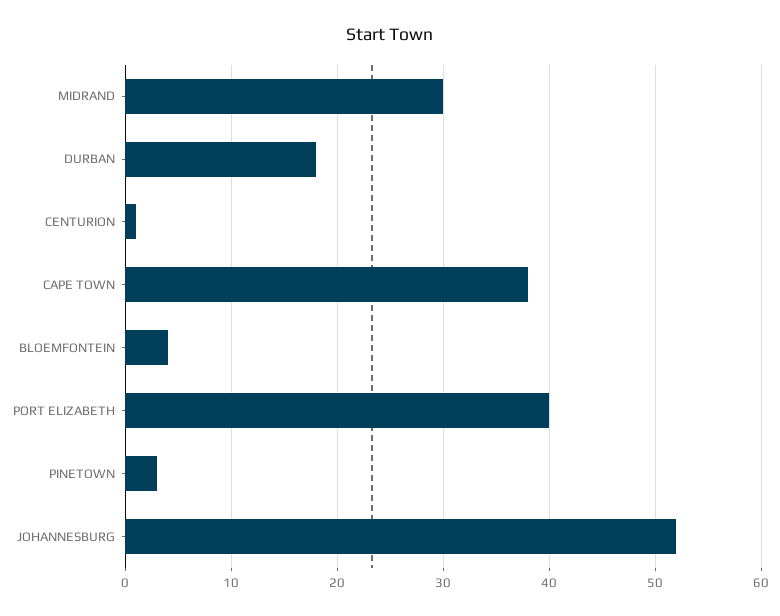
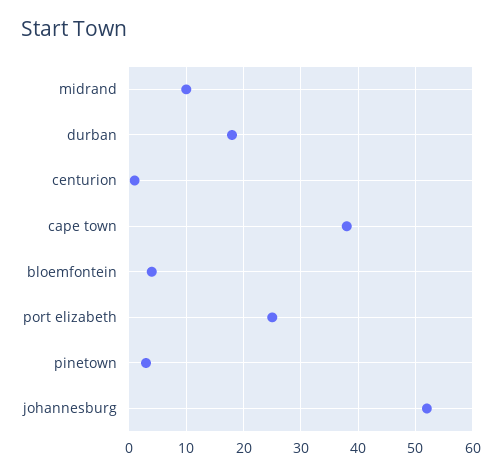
MIDRAND: 30 -> 10
PORT ELIZABETH: 40 -> 25

